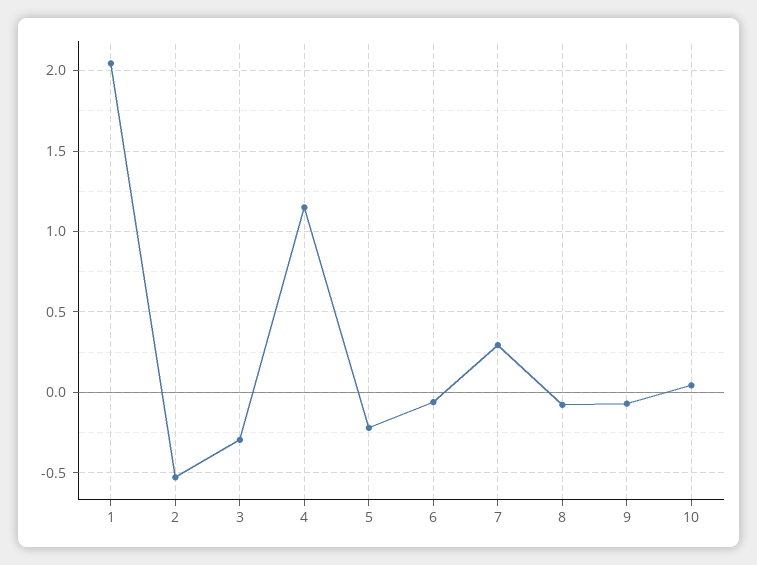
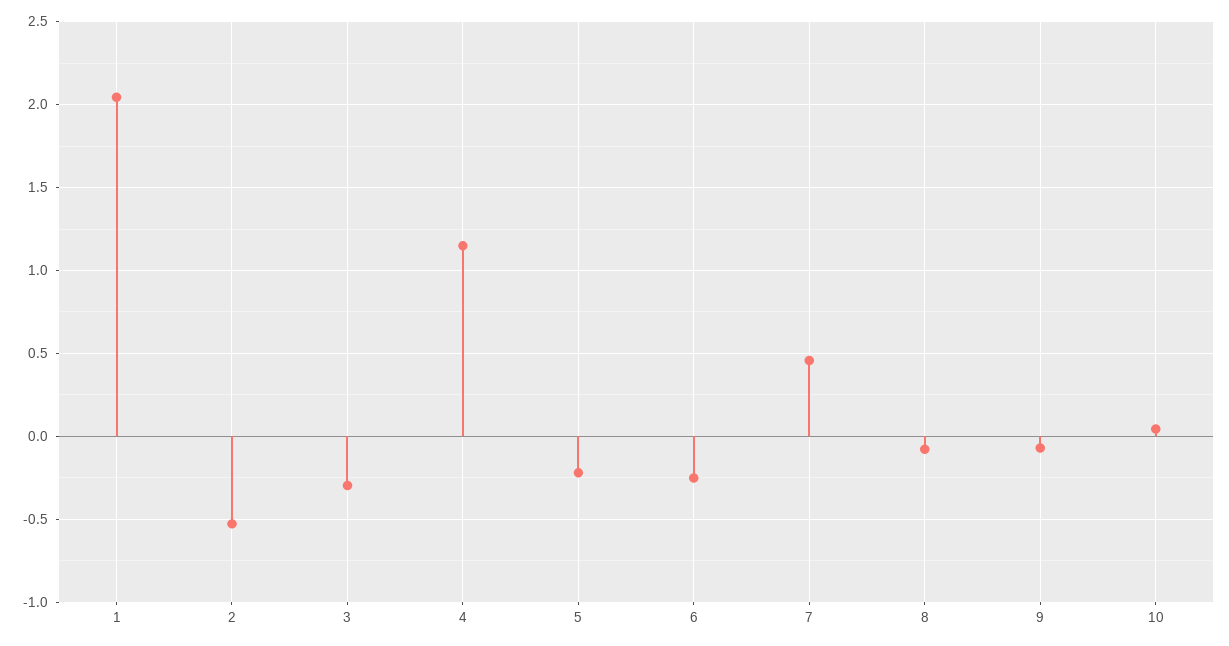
6: -0.05 -> -0.25
7: 0.3 -> 0.45

